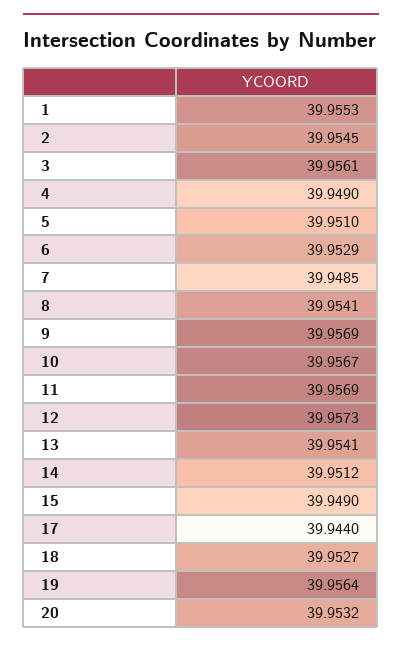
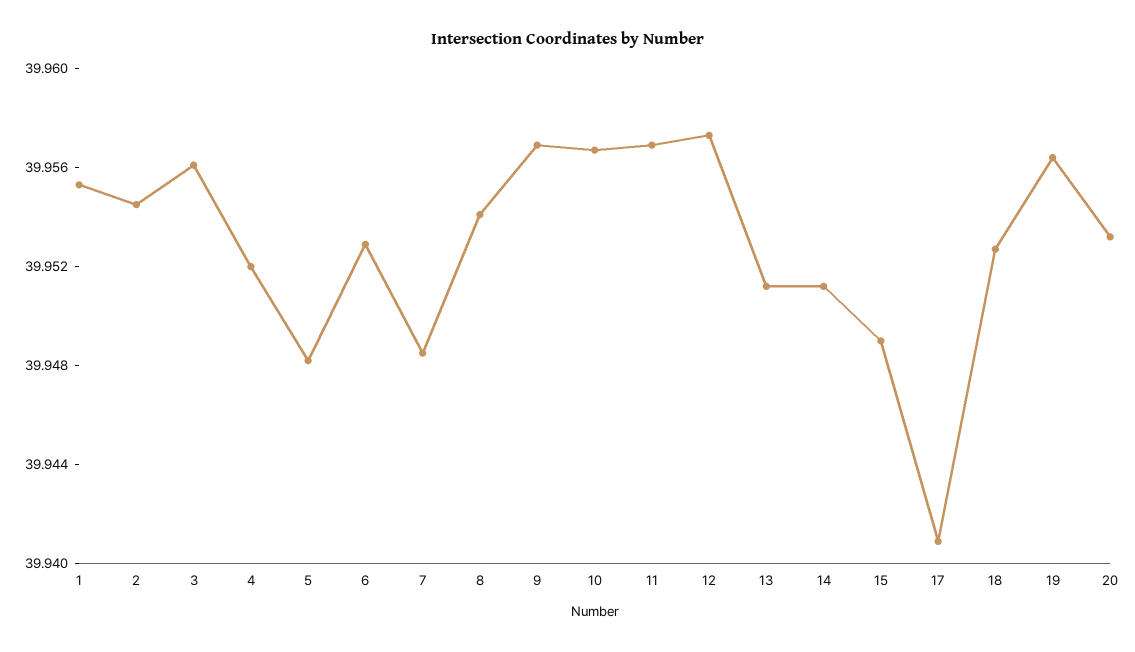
4: 39.949 -> 39.952
5: 39.951 -> 39.948
13: 39.9541 -> 39.951
17: 39.944 -> 39.941

